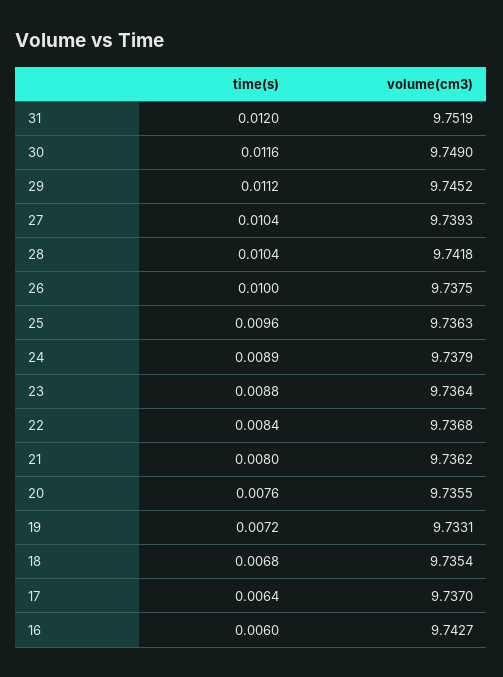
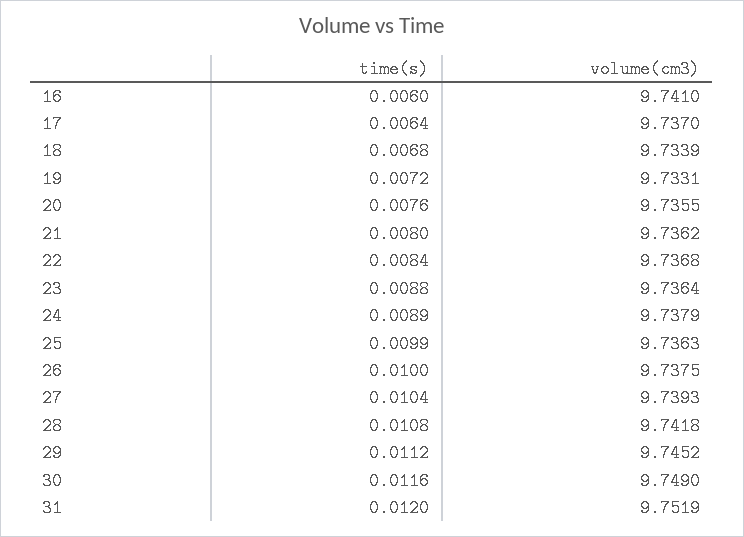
time(s), 28: 0.0104 -> 0.0108
time(s), 25: 0.0096 -> 0.0099
volume(cm3), 18: 9.7354 -> 9.7339
volume(cm3), 16: 9.7427 -> 9.741

